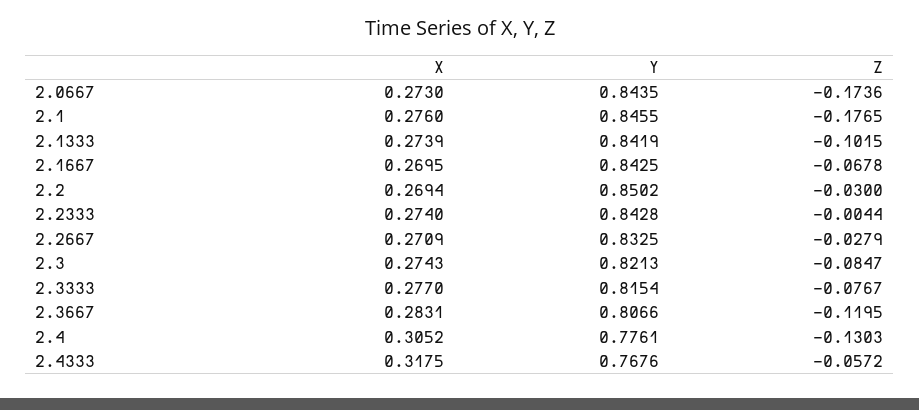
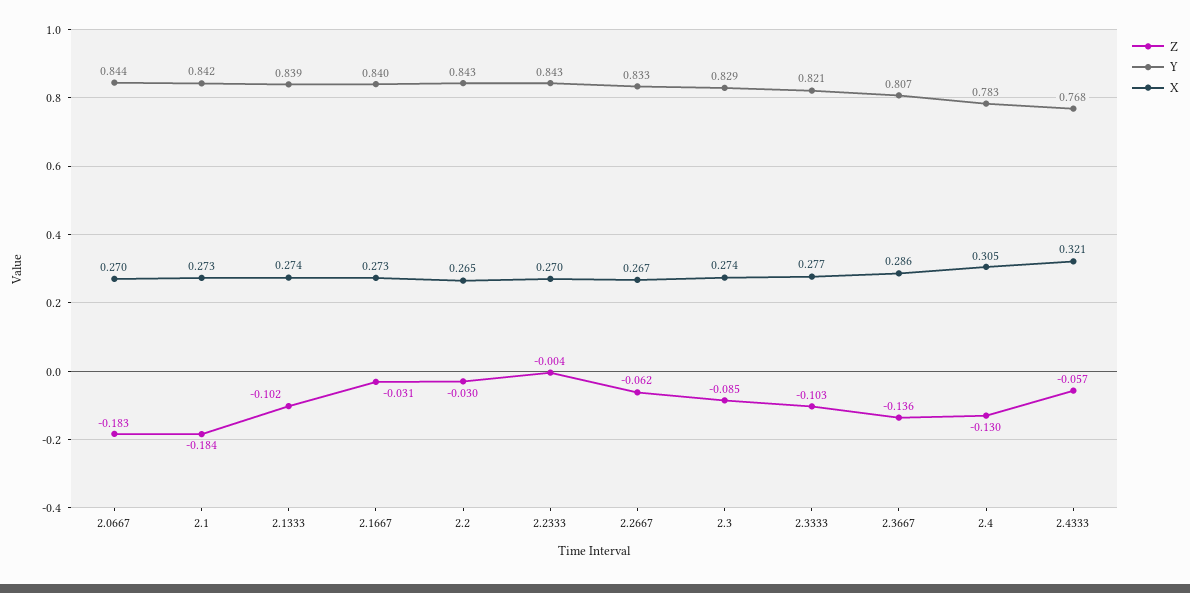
X, 2.0667: 0.273 -> 0.27
Z, 2.0667: -0.1736 -> -0.183
X, 2.1: 0.276 -> 0.273
Y, 2.1: 0.8455 -> 0.842
Z, 2.1: -0.1765 -> -0.184
Y, 2.1333: 0.8419 -> 0.839
X, 2.1667: 0.2695 -> 0.273
Y, 2.1667: 0.8425 -> 0.84
Z, 2.1667: -0.0678 -> -0.031
X, 2.2: 0.2694 -> 0.265
Y, 2.2: 0.8502 -> 0.843
X, 2.2333: 0.274 -> 0.27
X, 2.2667: 0.2709 -> 0.267
Z, 2.2667: -0.0279 -> -0.062
Y, 2.3: 0.8213 -> 0.829
Y, 2.3333: 0.8154 -> 0.821
Z, 2.3333: -0.0767 -> -0.103
X, 2.3667: 0.2831 -> 0.286
Z, 2.3667: -0.1195 -> -0.136
Y, 2.4: 0.7761 -> 0.783
X, 2.4333: 0.3175 -> 0.321

